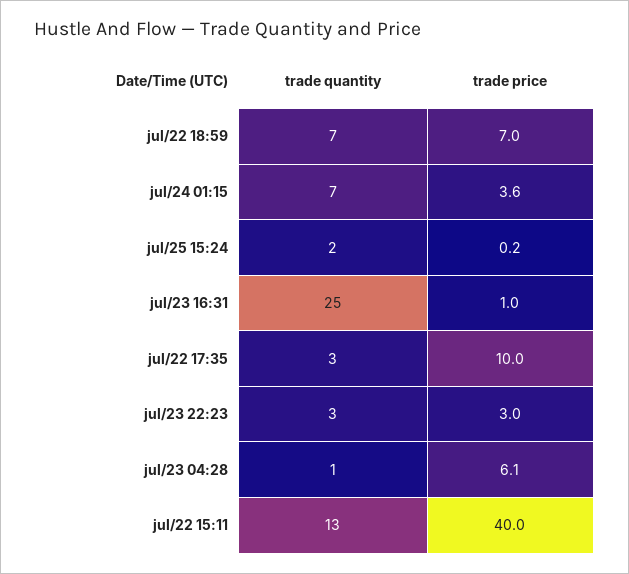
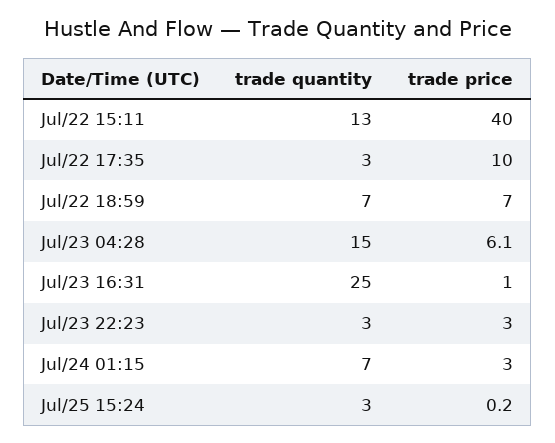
trade price, jul/24 01:15: 3.6 -> 3
trade quantity, jul/25 15:24: 2 -> 3
trade quantity, jul/23 04:28: 1 -> 15

